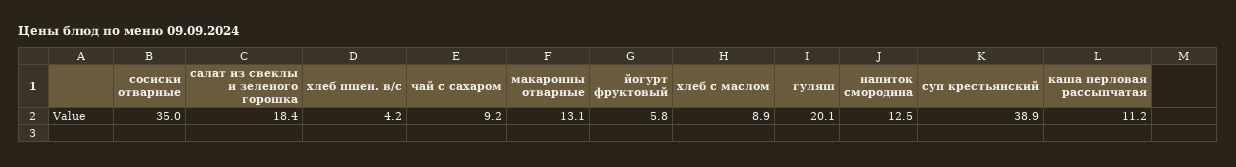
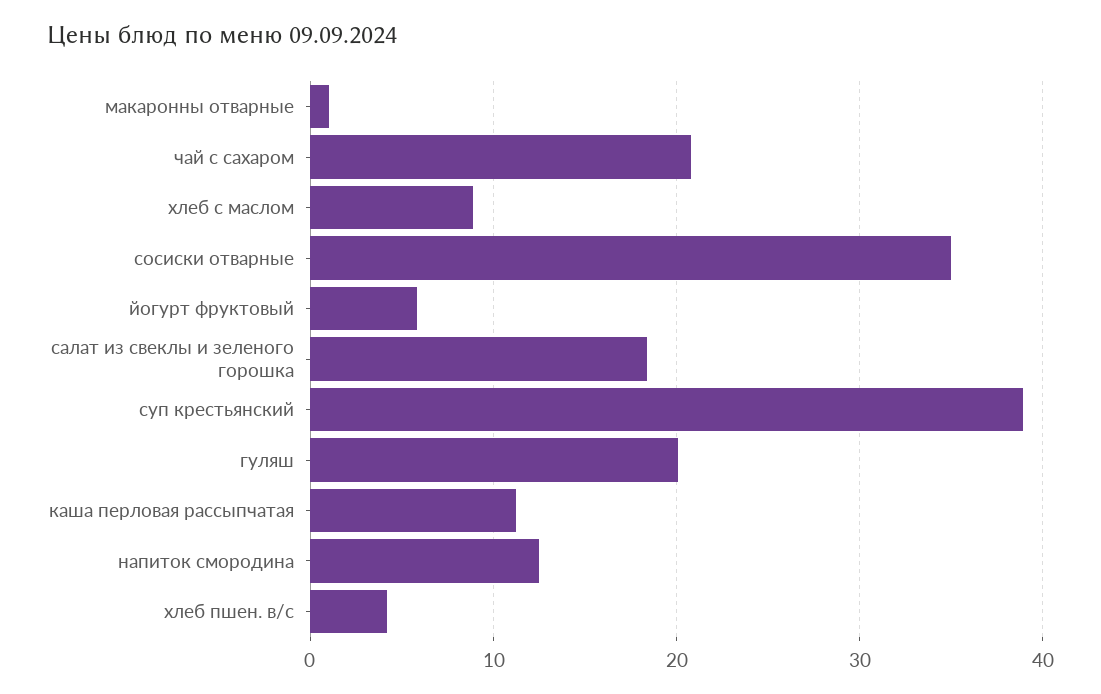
чай с сахаром: 9.2 -> 21
макаронны отварные: 13.1 -> 1

